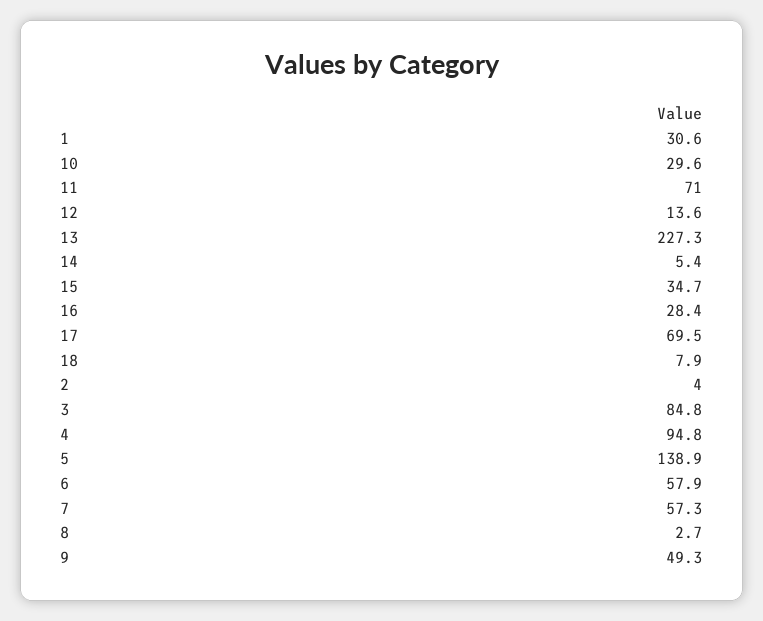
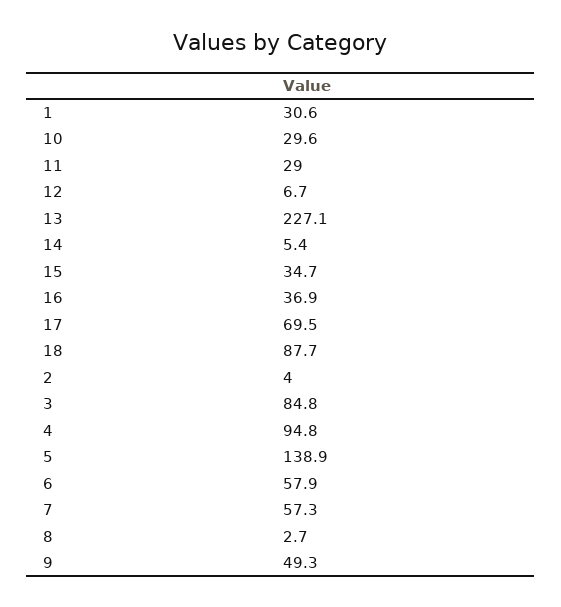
11: 71 -> 29
12: 13.6 -> 6.7
13: 227.3 -> 227.1
16: 28.4 -> 36.9
18: 7.9 -> 87.7

